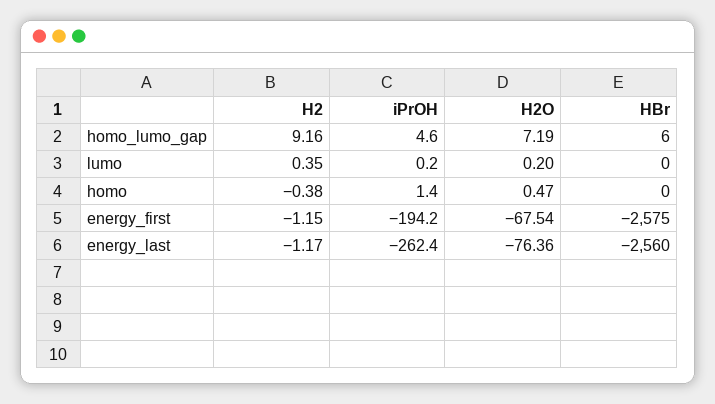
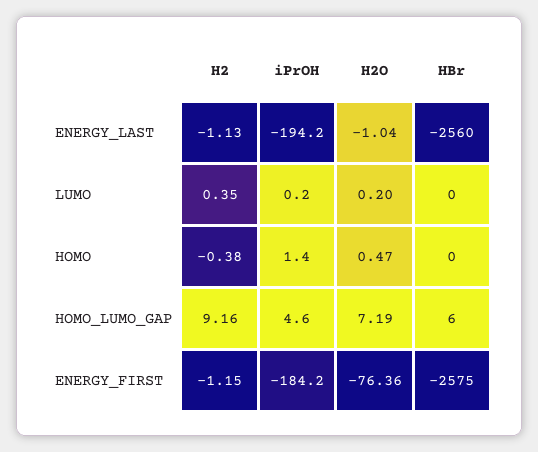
iPrOH, energy_first: -194.2 -> -184.2
H2O, energy_first: -67.54 -> -76.36
H2, energy_last: -1.17 -> -1.13
iPrOH, energy_last: -262.4 -> -194.2
H2O, energy_last: -76.36 -> -1.04

